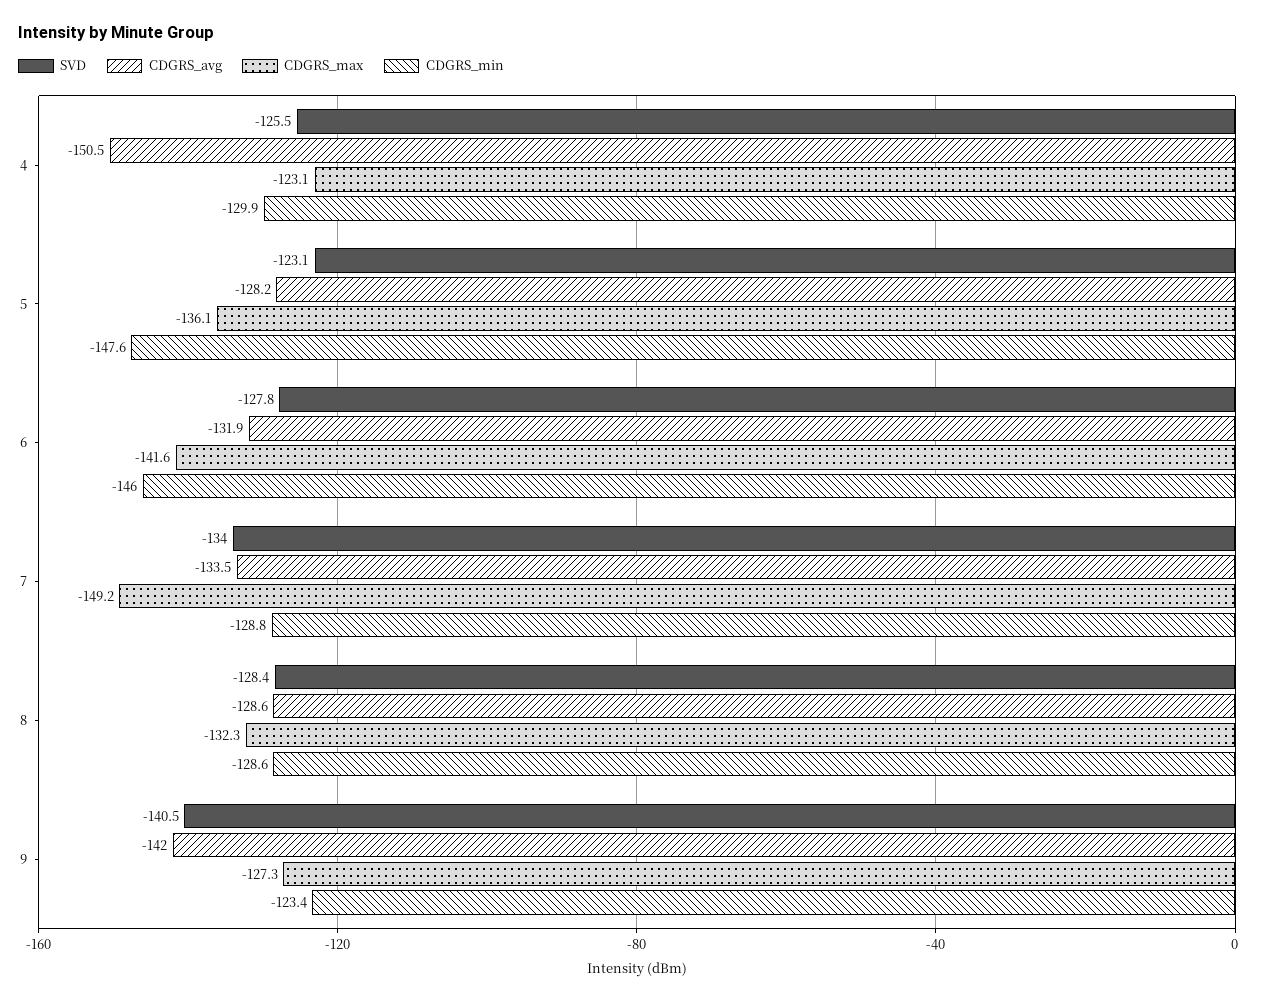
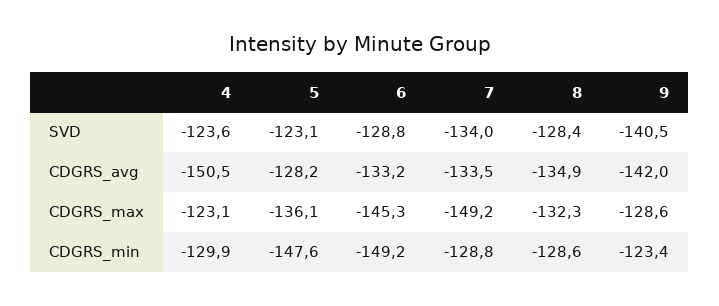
SVD, 4: -125.5 -> -123.6
SVD, 6: -127.8 -> -128.8
CDGRS_avg, 6: -131.9 -> -133.2
CDGRS_max, 6: -141.6 -> -145.3
CDGRS_min, 6: -146 -> -149.2
CDGRS_avg, 8: -128.6 -> -134.9
CDGRS_max, 9: -127.3 -> -128.6

